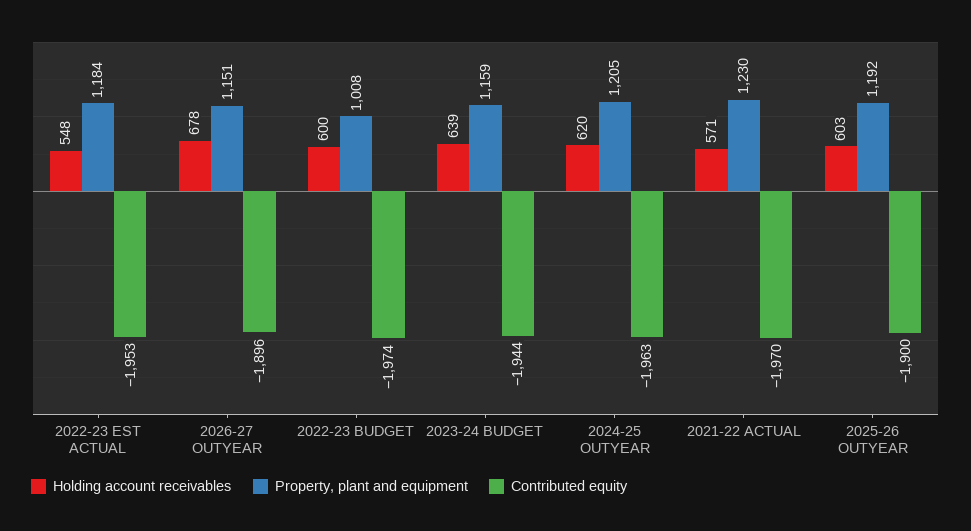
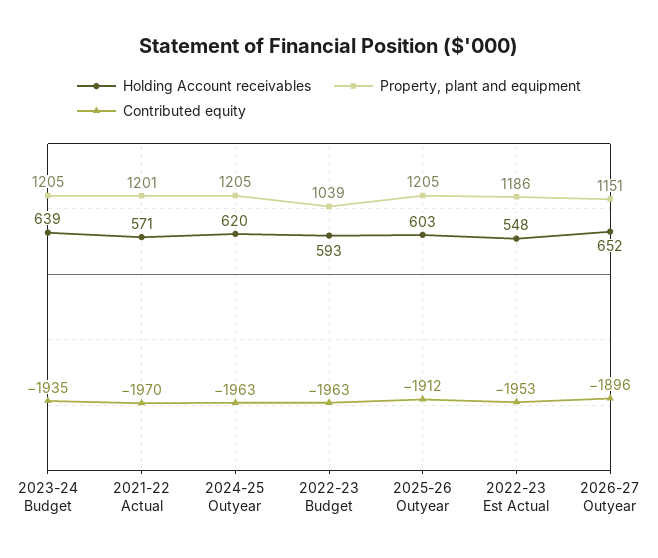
Property, plant and equipment, 2022-23 EST ACTUAL: 1184 -> 1186
Holding account receivables, 2026-27 OUTYEAR: 678 -> 652
Holding account receivables, 2022-23 BUDGET: 600 -> 593
Property, plant and equipment, 2022-23 BUDGET: 1008 -> 1039
Contributed equity, 2022-23 BUDGET: -1974 -> -1963
Property, plant and equipment, 2023-24 BUDGET: 1159 -> 1205
Contributed equity, 2023-24 BUDGET: -1944 -> -1935
Property, plant and equipment, 2021-22 ACTUAL: 1230 -> 1201
Property, plant and equipment, 2025-26 OUTYEAR: 1192 -> 1205
Contributed equity, 2025-26 OUTYEAR: -1900 -> -1912

